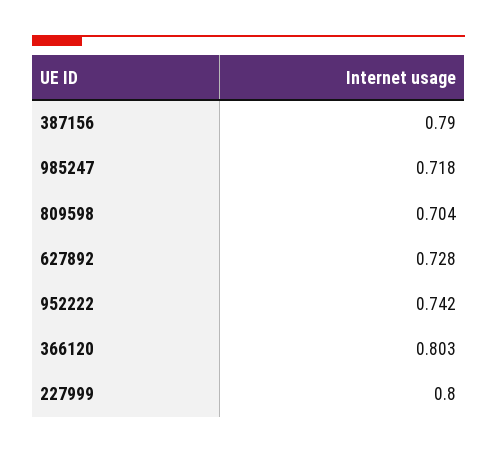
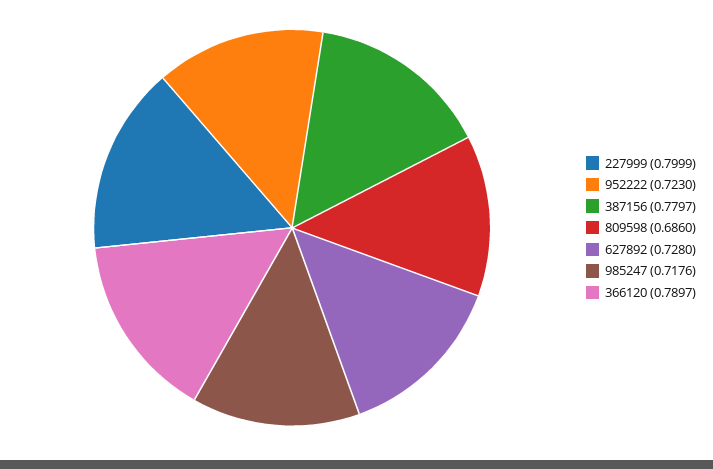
387156: 0.79 -> 0.7797
809598: 0.704 -> 0.686
952222: 0.742 -> 0.723
366120: 0.803 -> 0.7897

